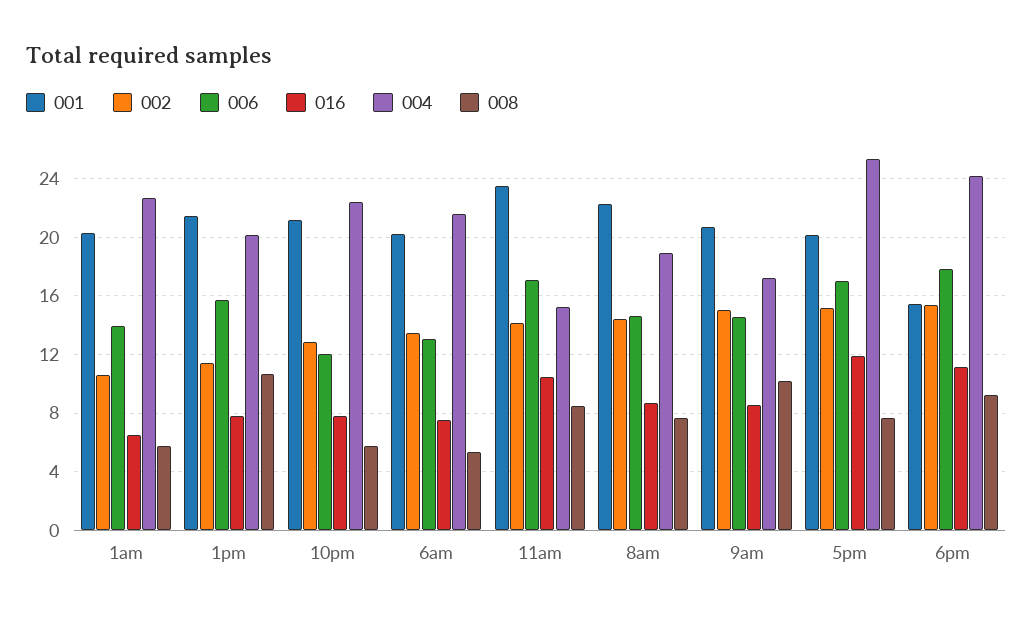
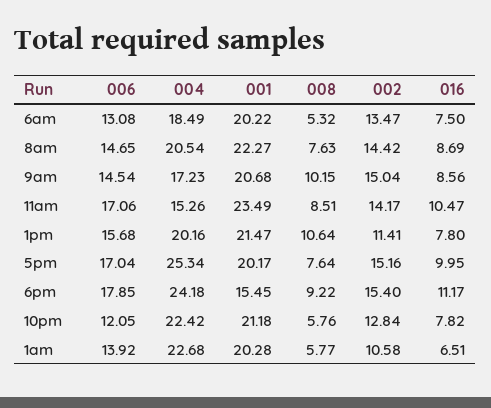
004, 6am: 21.5 -> 18.49
004, 8am: 19 -> 20.54
016, 5pm: 12 -> 9.95

